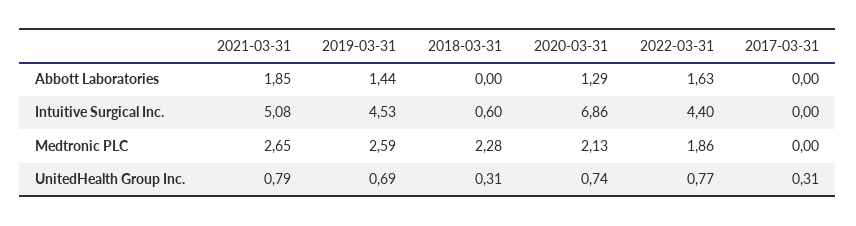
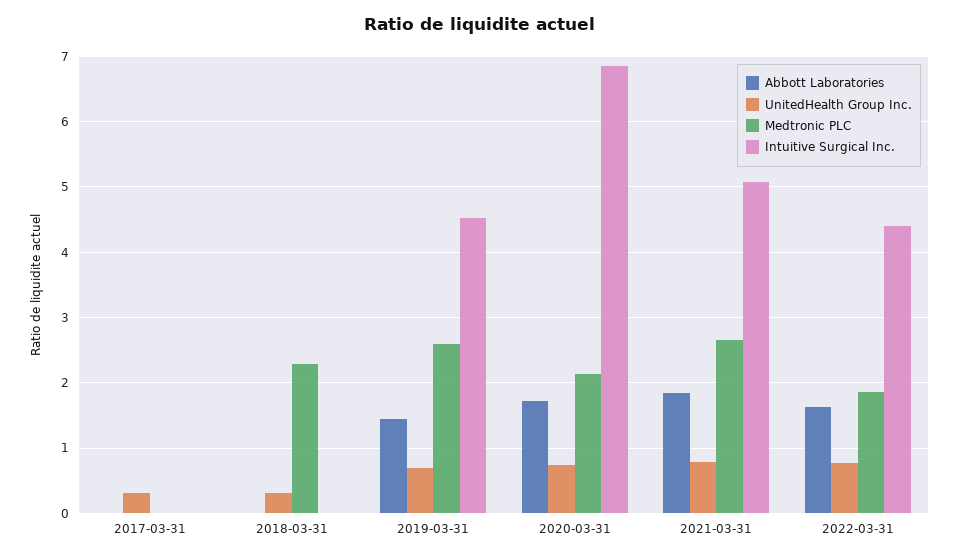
Abbott Laboratories, 2020-03-31: 1.29 -> 1.7
Intuitive Surgical Inc., 2018-03-31: 0.6 -> 0

